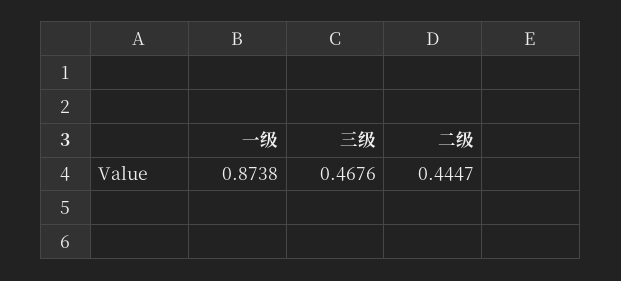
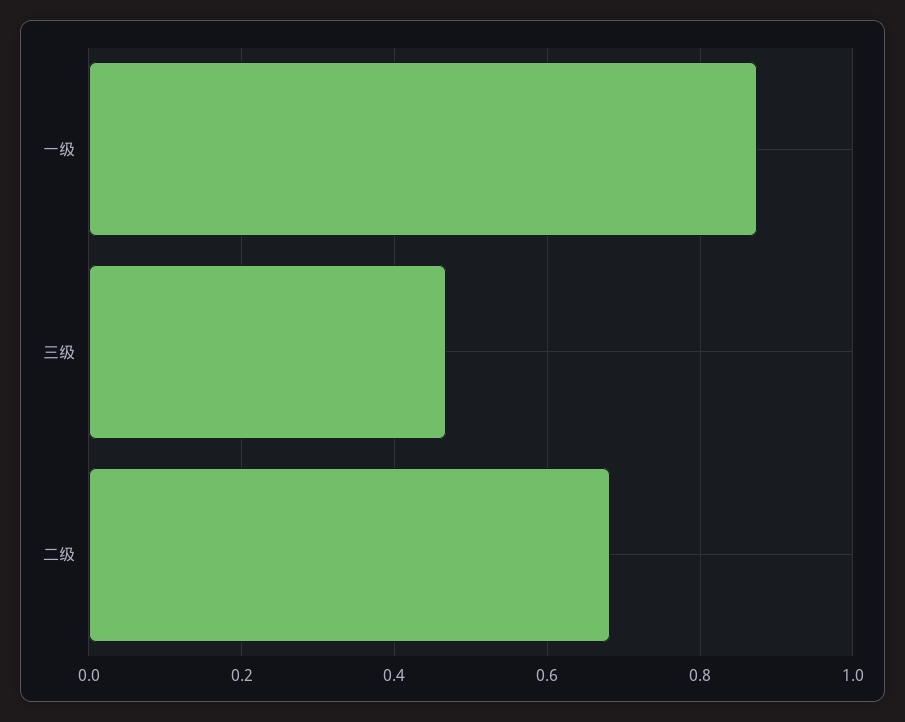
二级: 0.4447 -> 0.68

